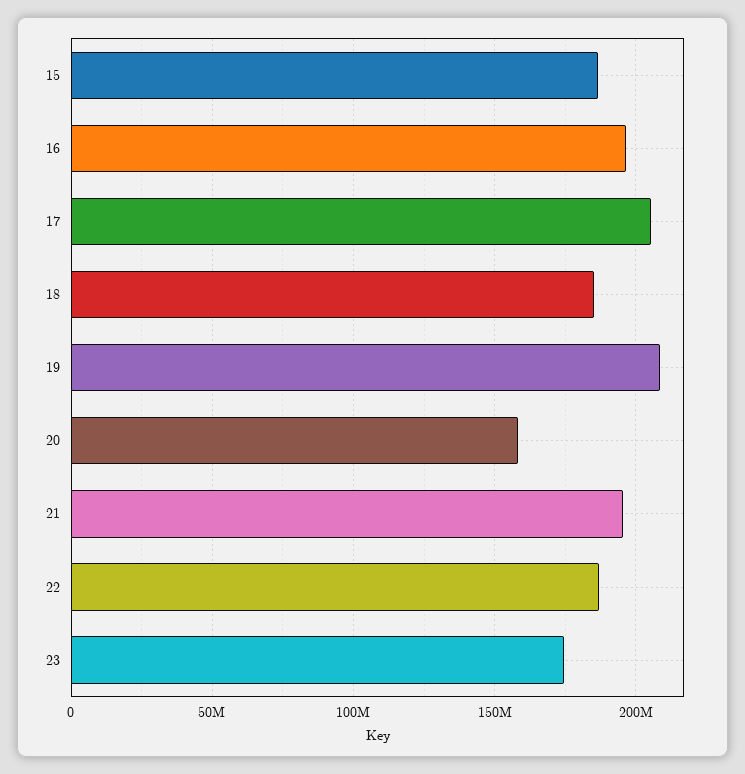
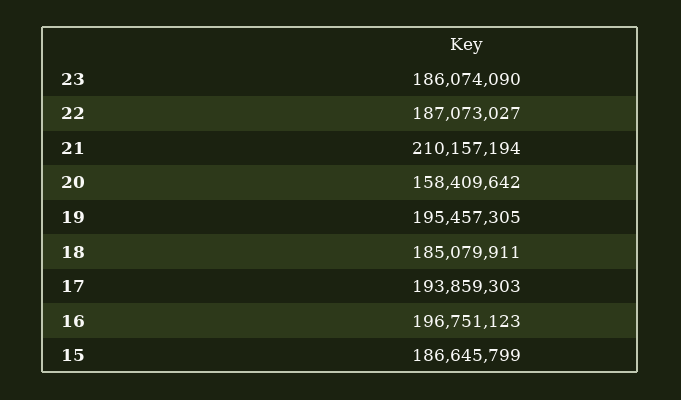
17: 205000000 -> 193859303
19: 210000000 -> 195457305
21: 195000000 -> 210157194
23: 175000000 -> 186074090

